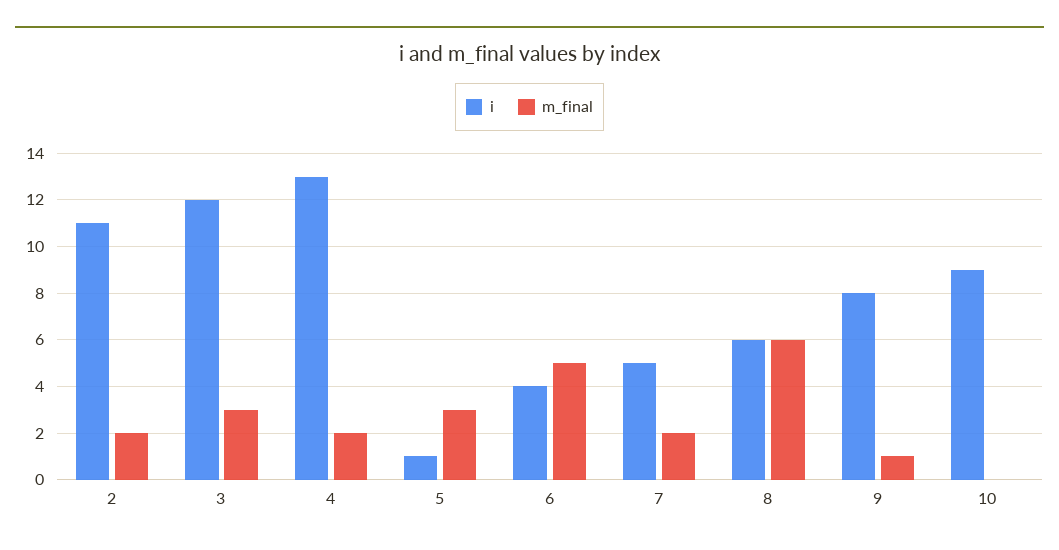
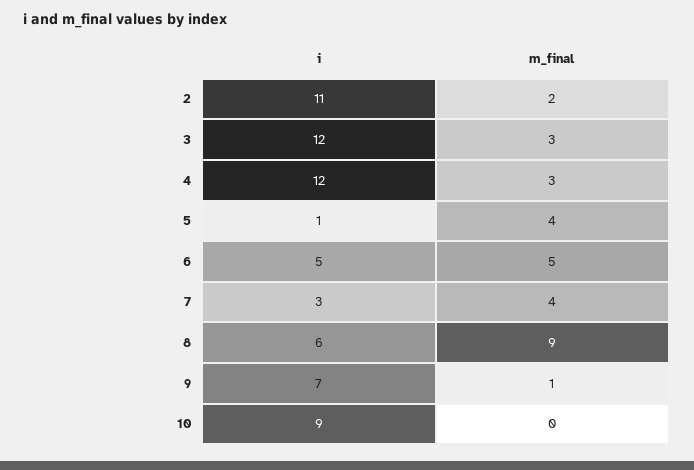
i, 4: 13 -> 12
m_final, 4: 2 -> 3
m_final, 5: 3 -> 4
i, 6: 4 -> 5
i, 7: 5 -> 3
m_final, 7: 2 -> 4
m_final, 8: 6 -> 9
i, 9: 8 -> 7

